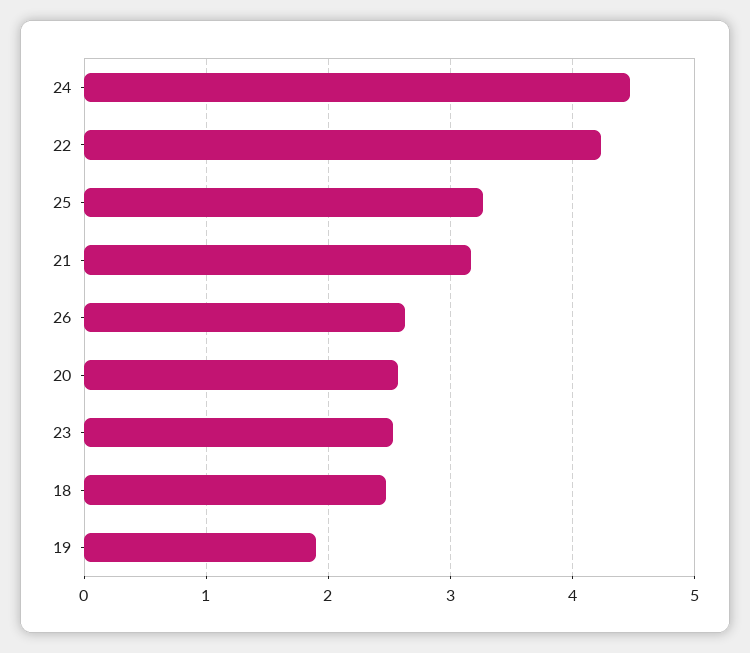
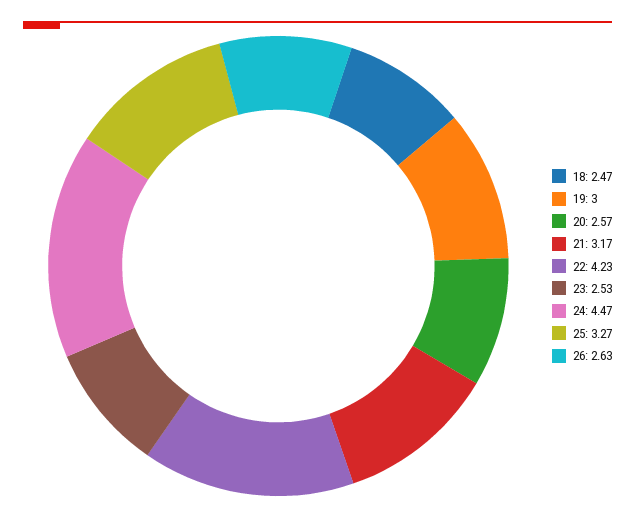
19: 1.9 -> 3

